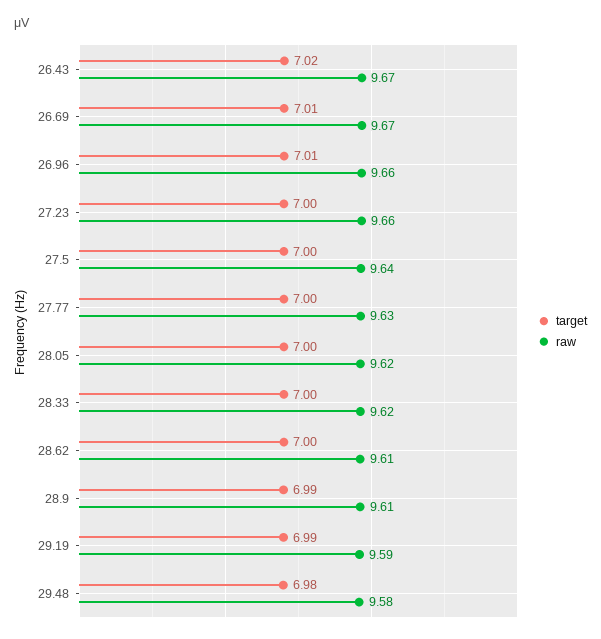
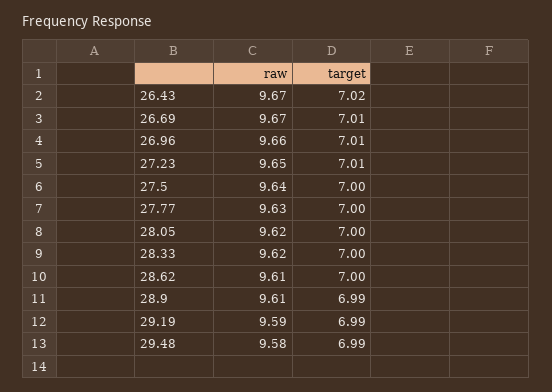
target, 27.23: 7 -> 7.01
raw, 27.23: 9.66 -> 9.65
target, 29.48: 6.98 -> 6.99

